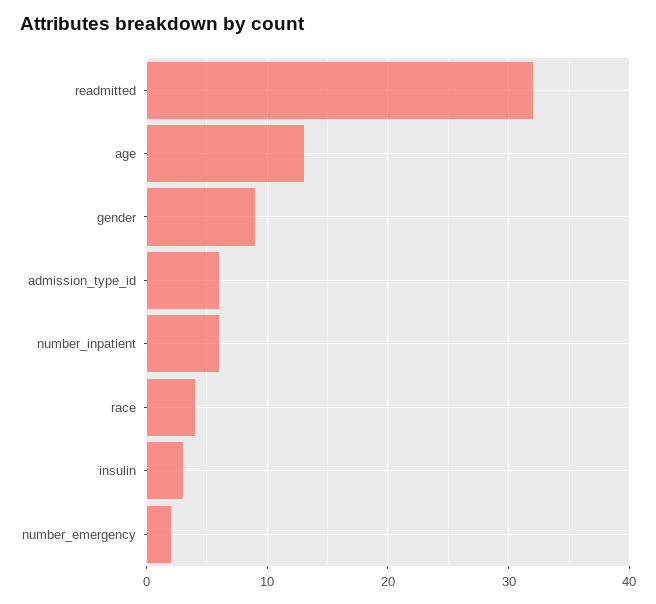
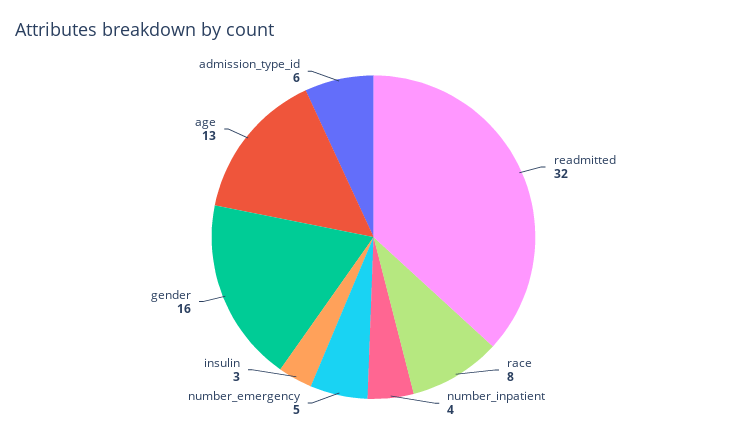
gender: 9 -> 16
number_inpatient: 6 -> 4
race: 4 -> 8
number_emergency: 2 -> 5

